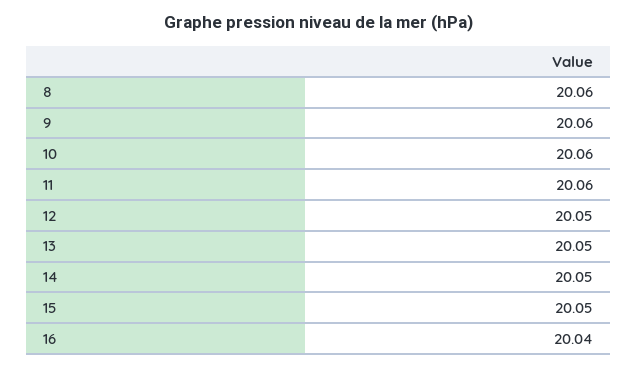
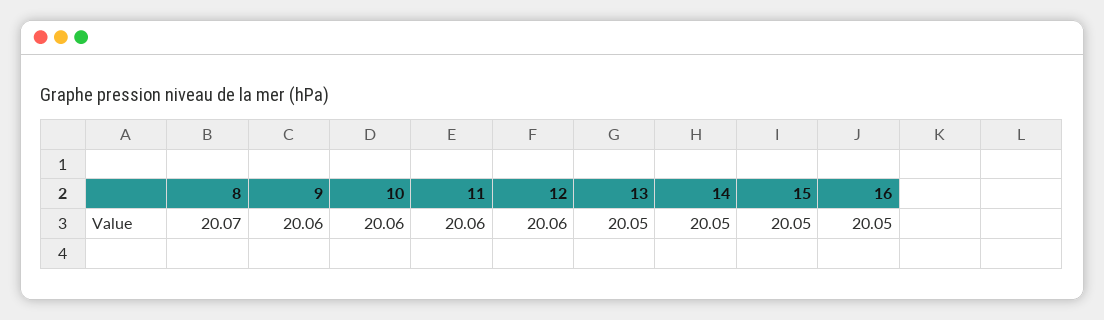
8: 20.06 -> 20.07
12: 20.05 -> 20.06
16: 20.04 -> 20.05

